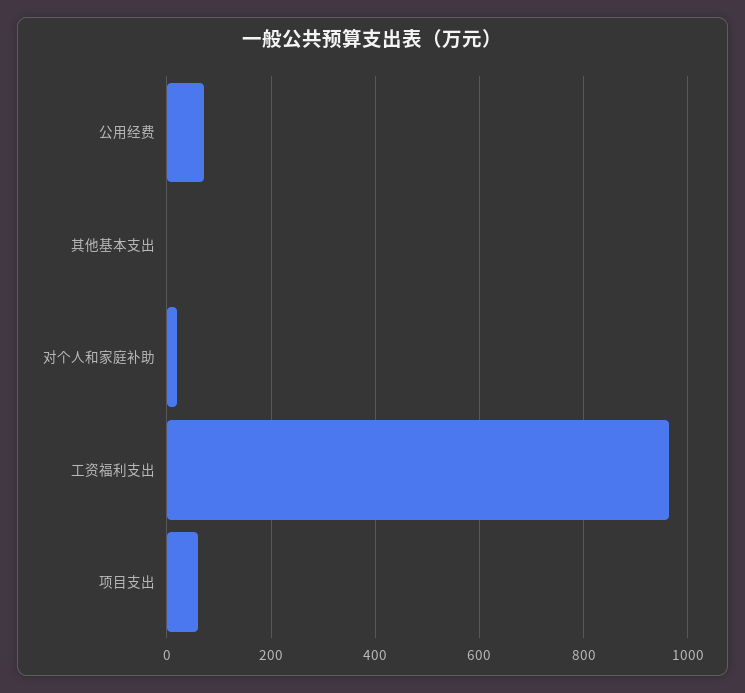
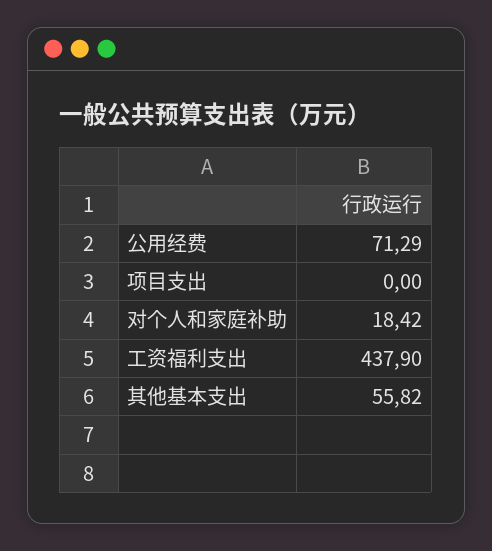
其他基本支出: 0 -> 55.82
工资福利支出: 960 -> 437.9
项目支出: 60 -> 0

